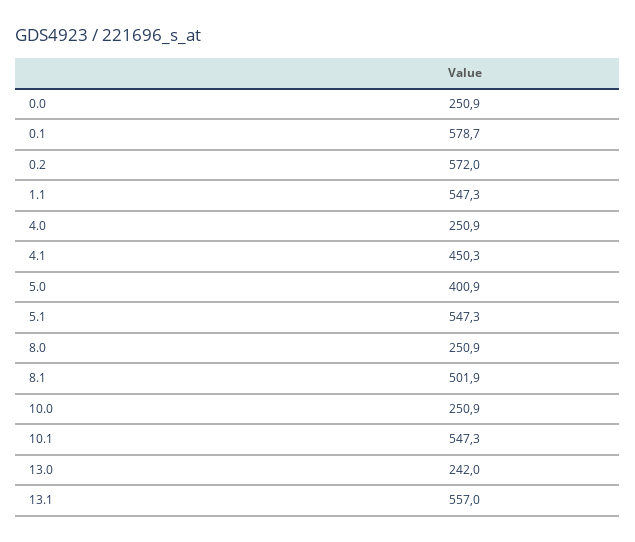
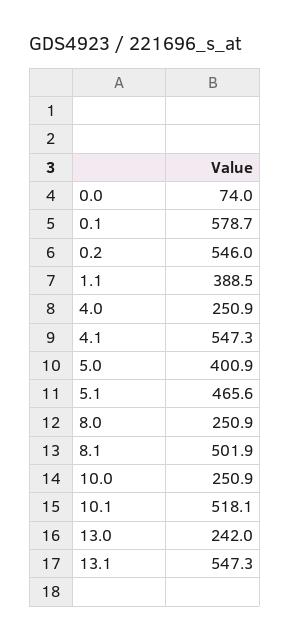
0.0: 250.9 -> 74
0.2: 572 -> 546
1.1: 547.3 -> 388.5
4.1: 450.3 -> 547.3
5.1: 547.3 -> 465.6
10.1: 547.3 -> 518.1
13.1: 557 -> 547.3

